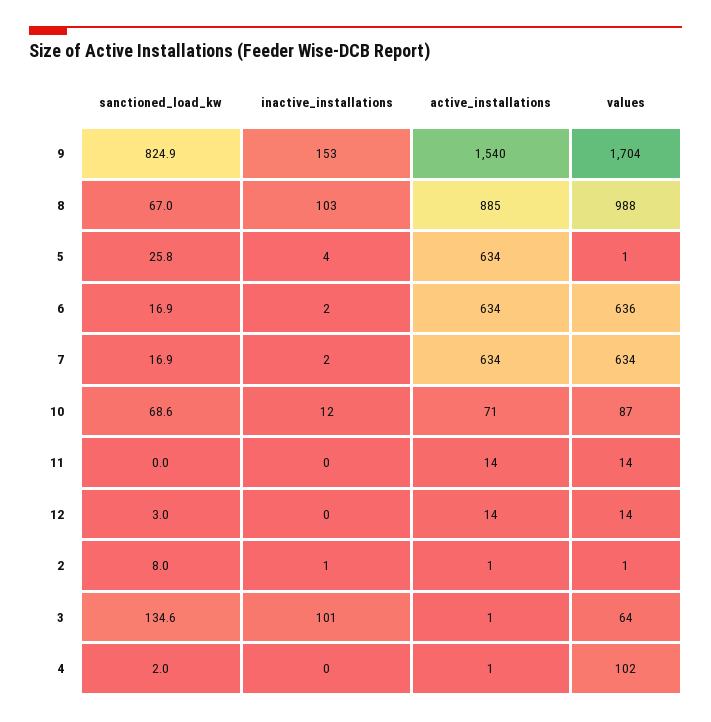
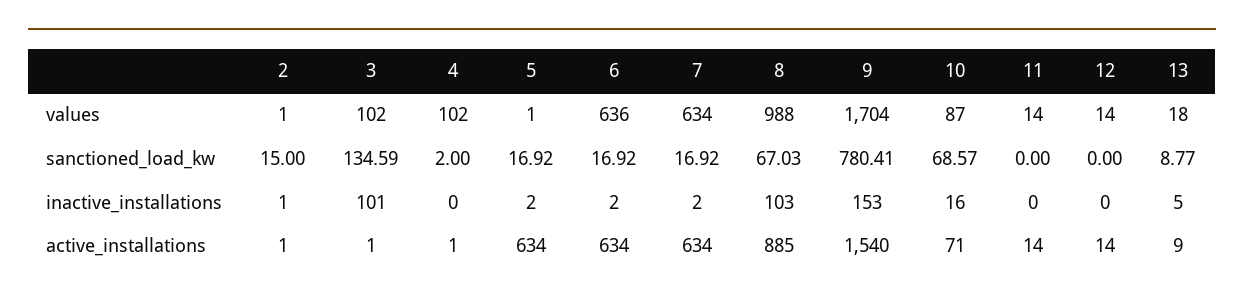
sanctioned_load_kw, 9: 824.9 -> 780.41
sanctioned_load_kw, 5: 25.8 -> 16.92
inactive_installations, 5: 4 -> 2
inactive_installations, 10: 12 -> 16
sanctioned_load_kw, 12: 3 -> 0
sanctioned_load_kw, 2: 8 -> 15
values, 3: 64 -> 102
values, 13: none -> 18
sanctioned_load_kw, 13: none -> 8.77
inactive_installations, 13: none -> 5
active_installations, 13: none -> 9

